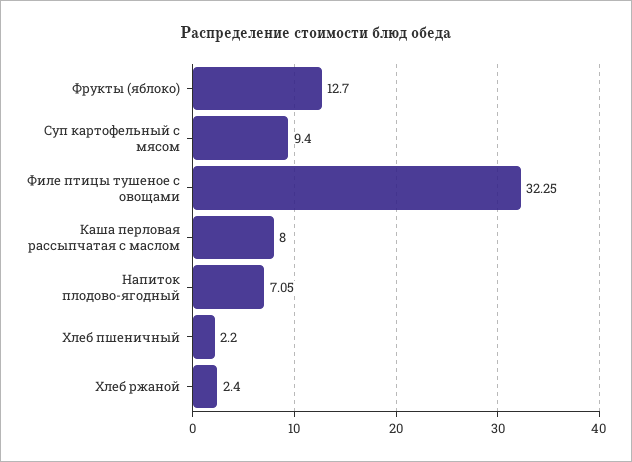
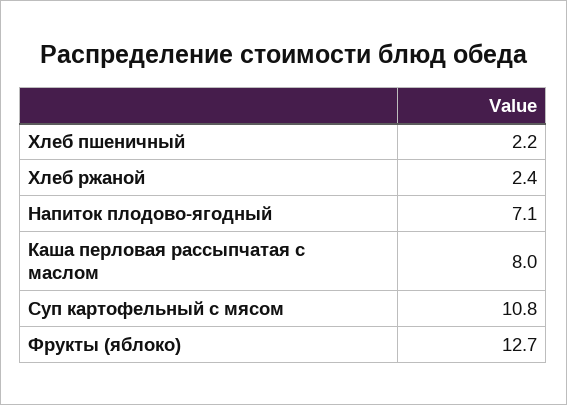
Суп картофельный с мясом: 9.4 -> 10.8
Филе птицы тушеное с овощами: 32.25 -> none

